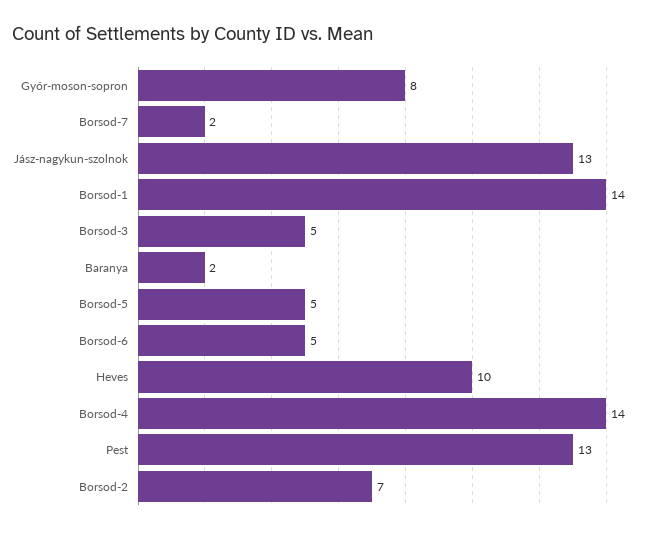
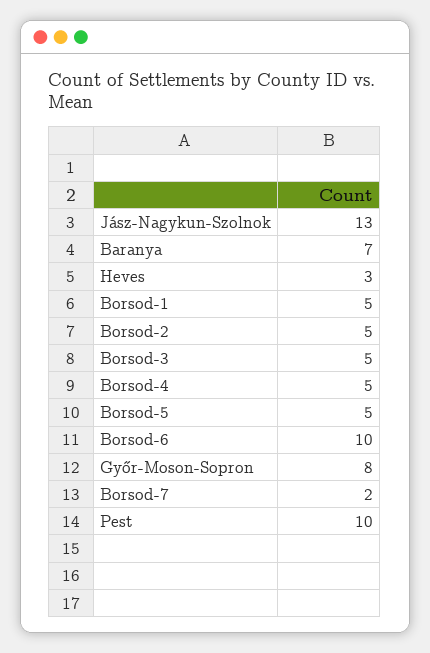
Borsod-1: 14 -> 5
Baranya: 2 -> 7
Borsod-6: 5 -> 10
Heves: 10 -> 3
Borsod-4: 14 -> 5
Pest: 13 -> 10
Borsod-2: 7 -> 5

